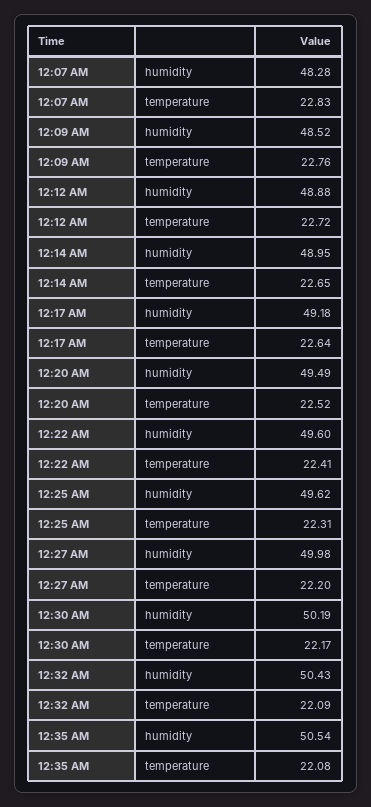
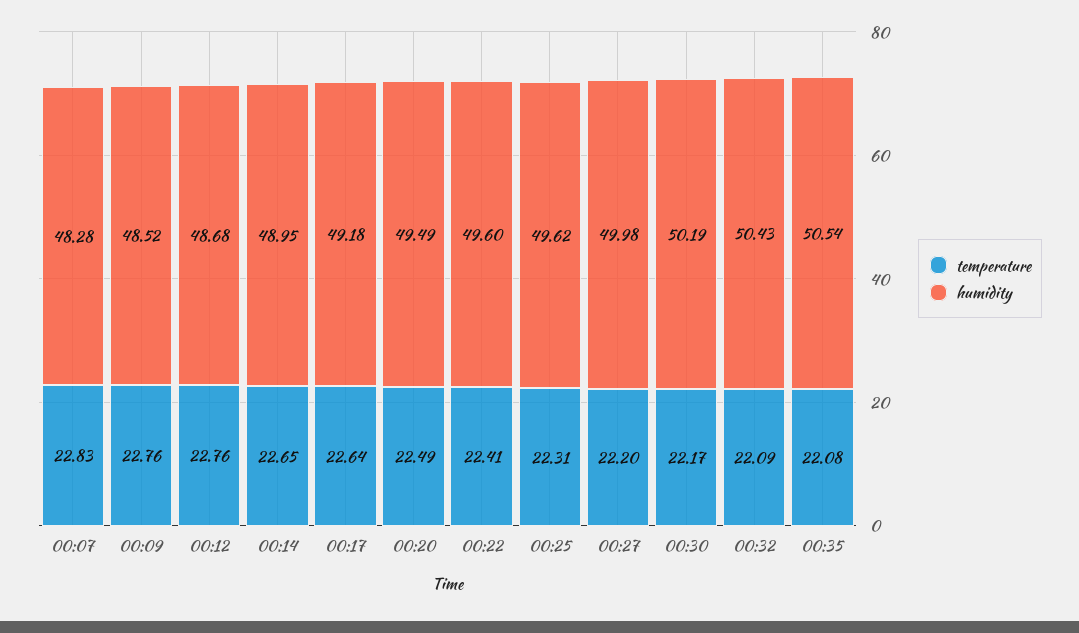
humidity, 12:12 AM: 48.88 -> 48.68
temperature, 12:12 AM: 22.72 -> 22.76
temperature, 12:20 AM: 22.52 -> 22.49

